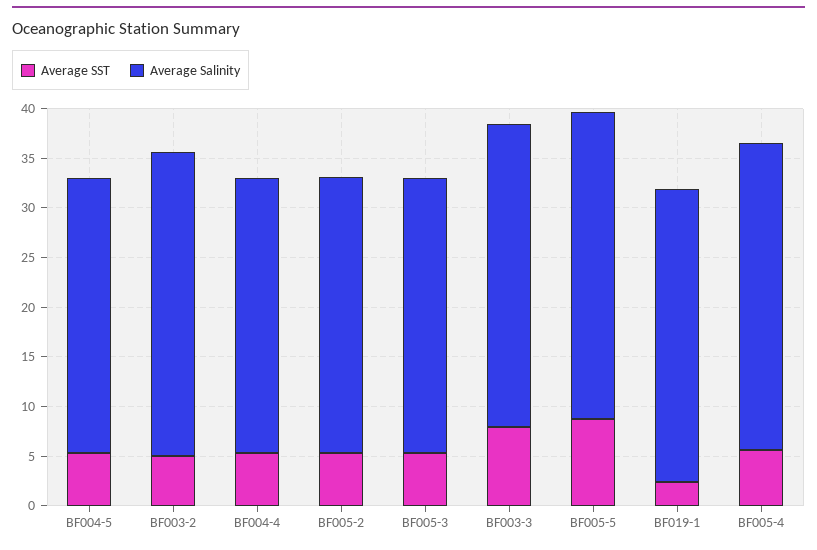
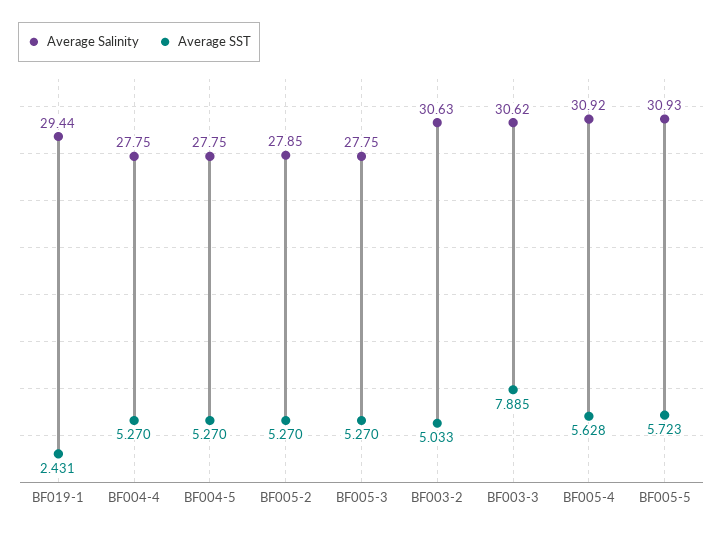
Average SST, BF005-5: 9 -> 5.723

